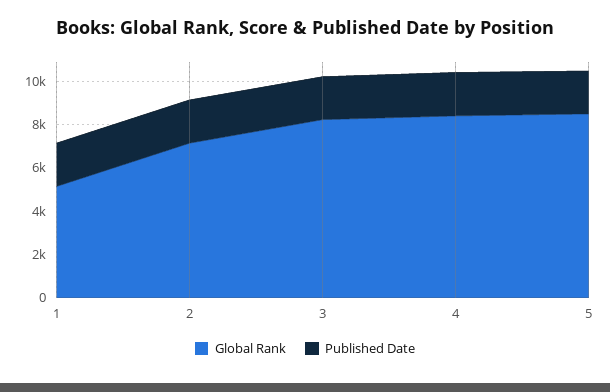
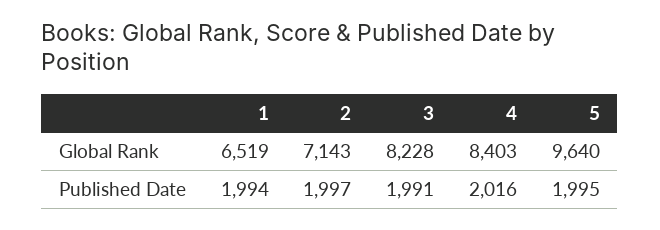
Global Rank, 1: 5000 -> 6519
Global Rank, 5: 8500 -> 9640

